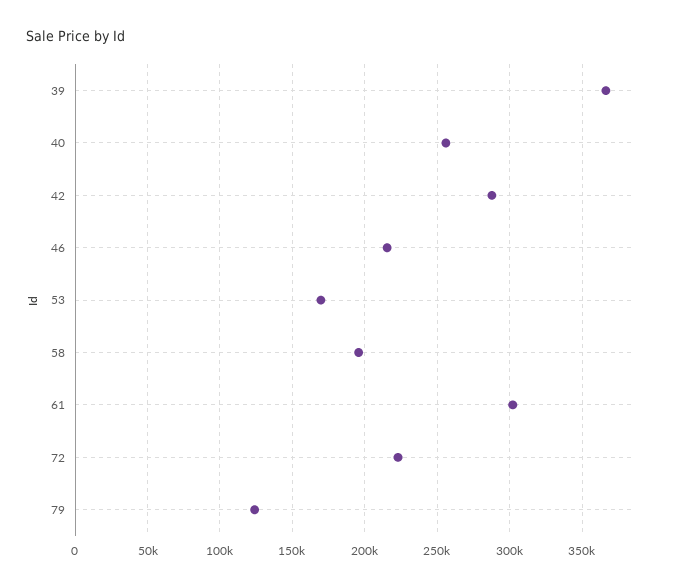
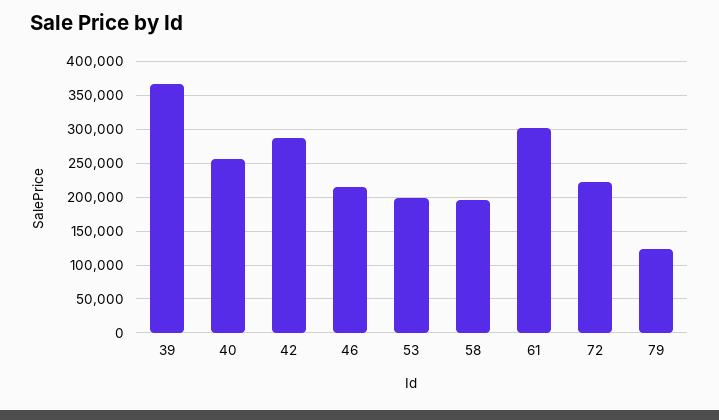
53: 170000 -> 200000

